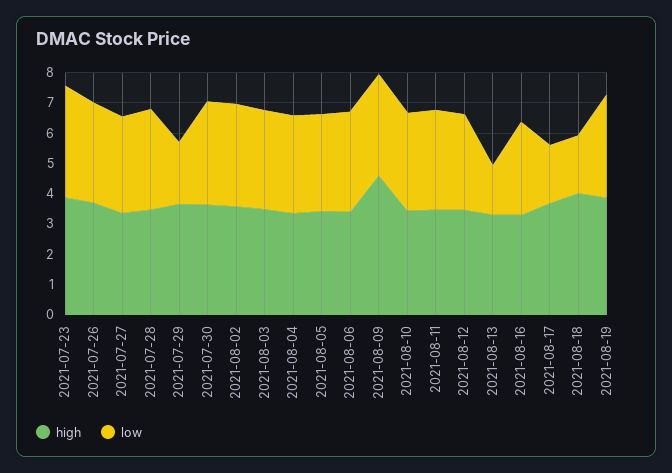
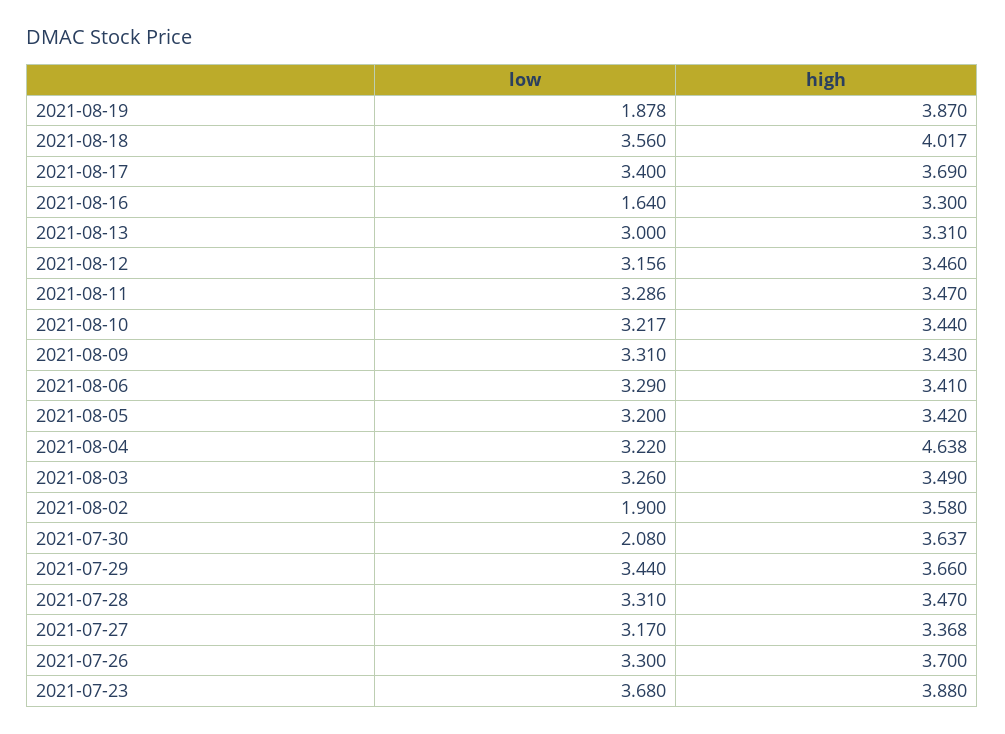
low, 2021-07-29: 2 -> 3.44
low, 2021-07-30: 3.5 -> 2.08
low, 2021-08-02: 3.5 -> 1.9
high, 2021-08-04: 3.5 -> 4.638
high, 2021-08-09: 4.5 -> 3.43
low, 2021-08-13: 1.5 -> 3
low, 2021-08-16: 3 -> 1.64
low, 2021-08-17: 2 -> 3.4
low, 2021-08-18: 2 -> 3.56
low, 2021-08-19: 3.5 -> 1.878

